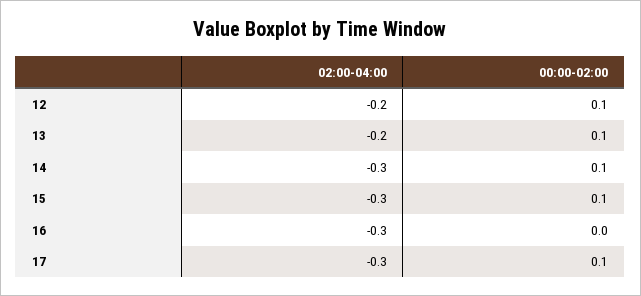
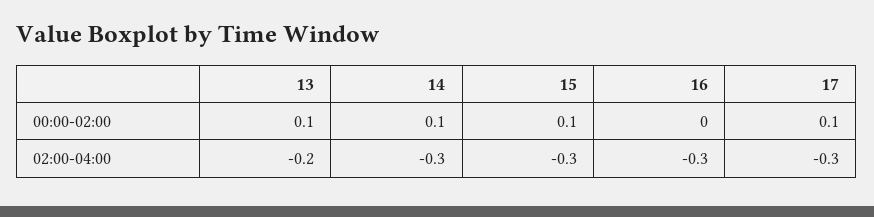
02:00-04:00, 12: -0.2 -> none
00:00-02:00, 12: 0.1 -> none

